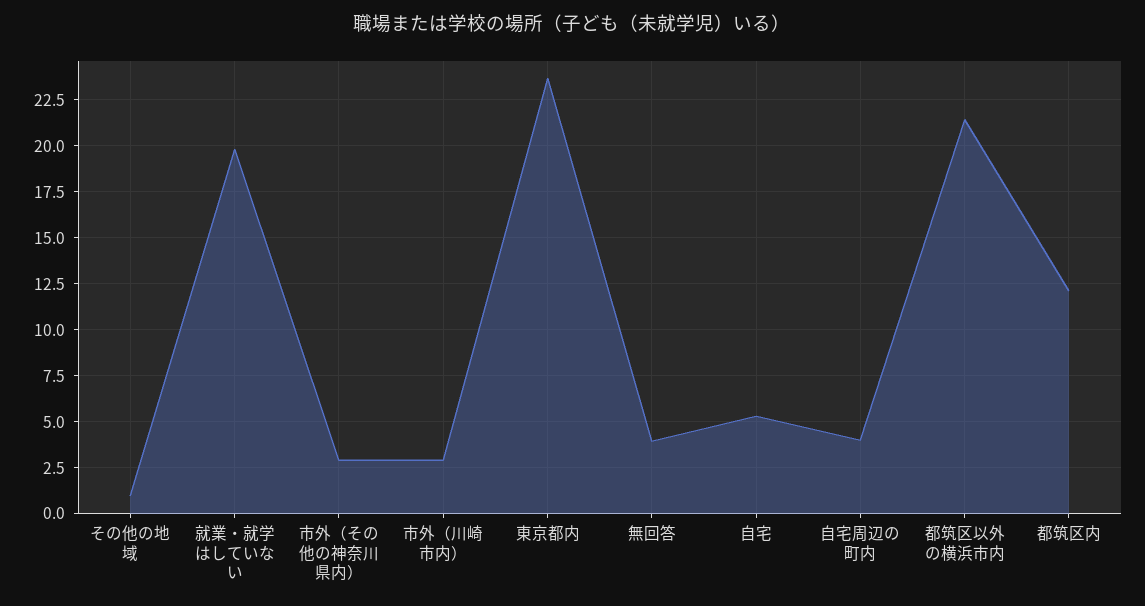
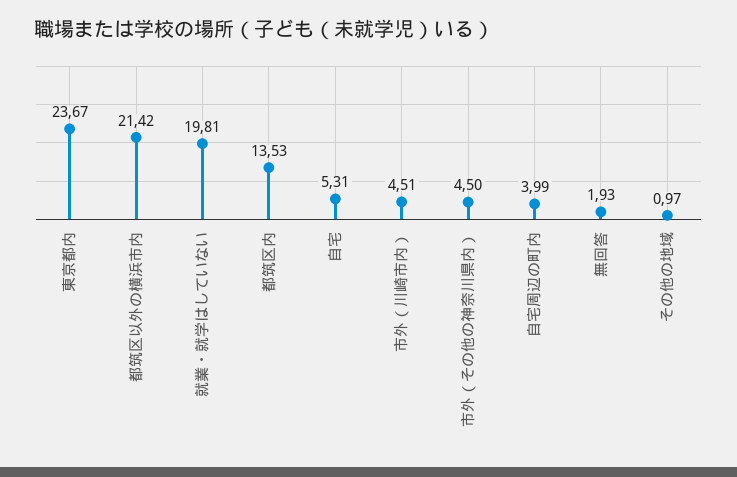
市外（その他の神奈川県内）: 3 -> 4.5
市外（川崎市内）: 3 -> 4.51
無回答: 4 -> 1.93
都筑区内: 12 -> 13.53

